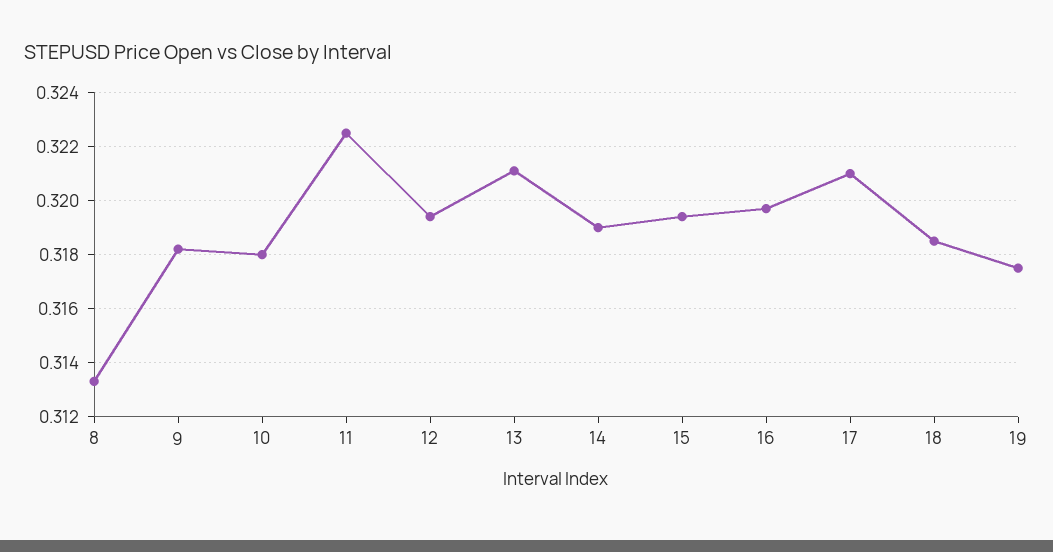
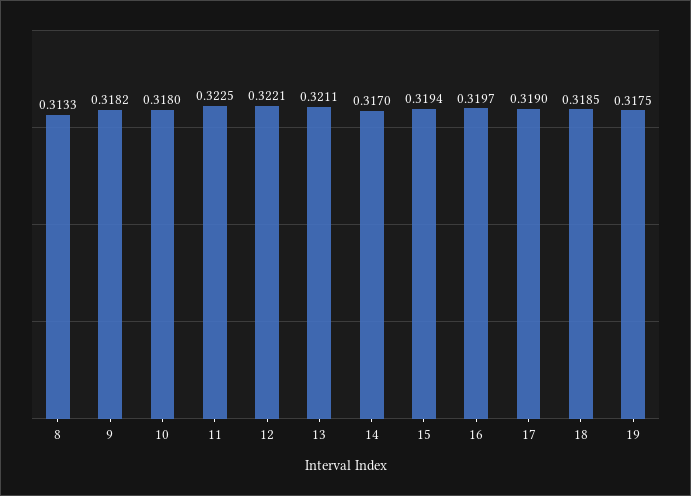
12: 0.3195 -> 0.3221
14: 0.319 -> 0.317
17: 0.321 -> 0.319

